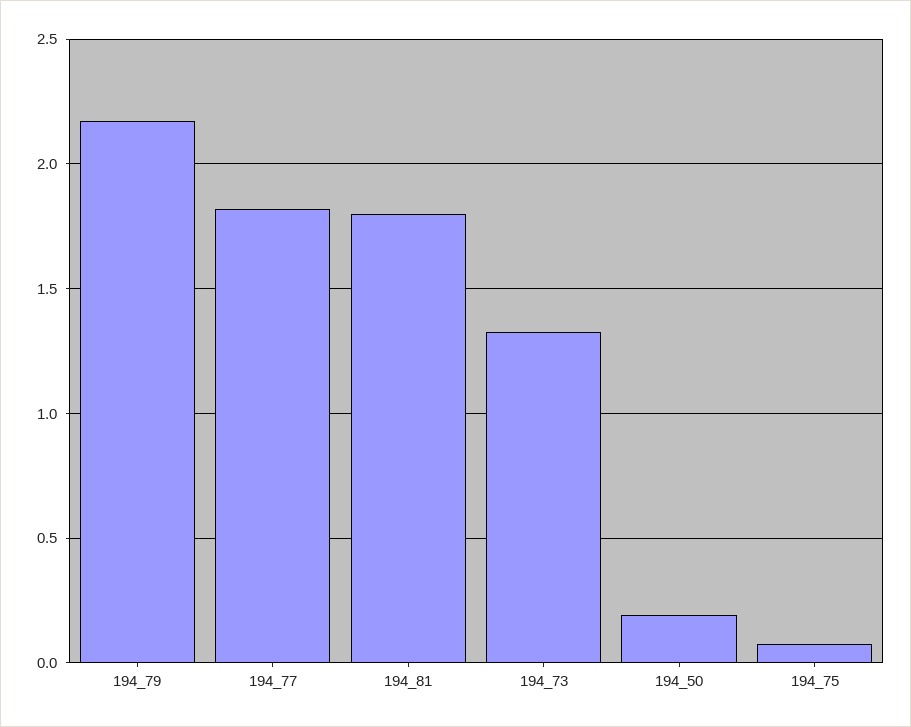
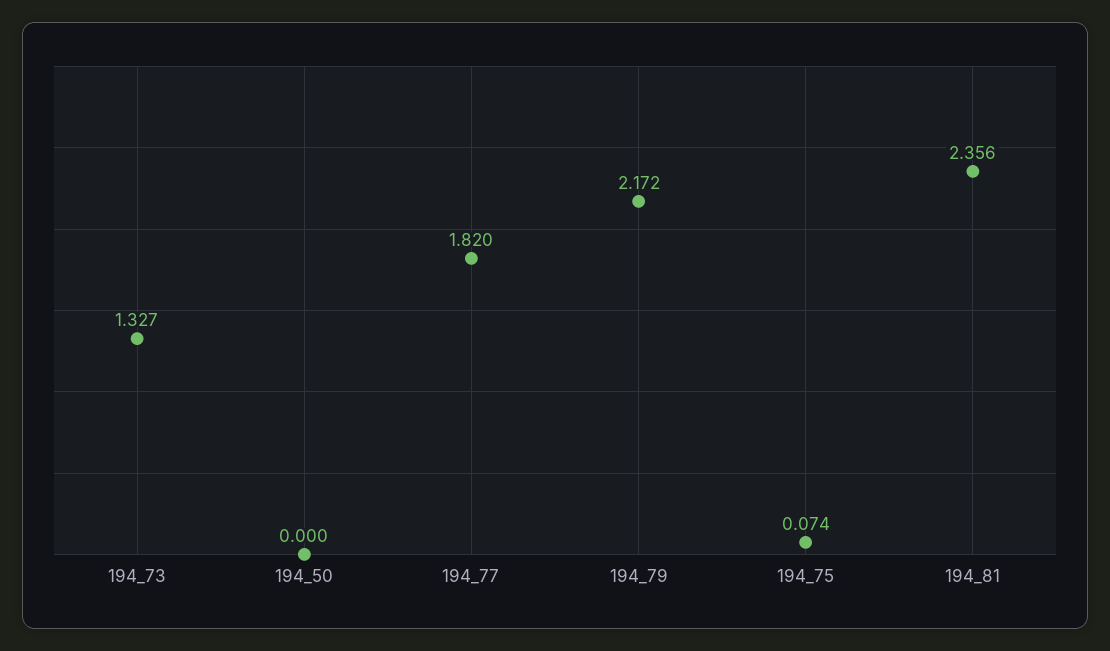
194_81: 1.8 -> 2.356
194_50: 0.2 -> 0

